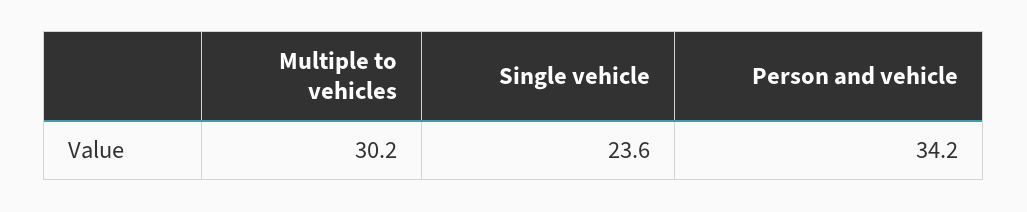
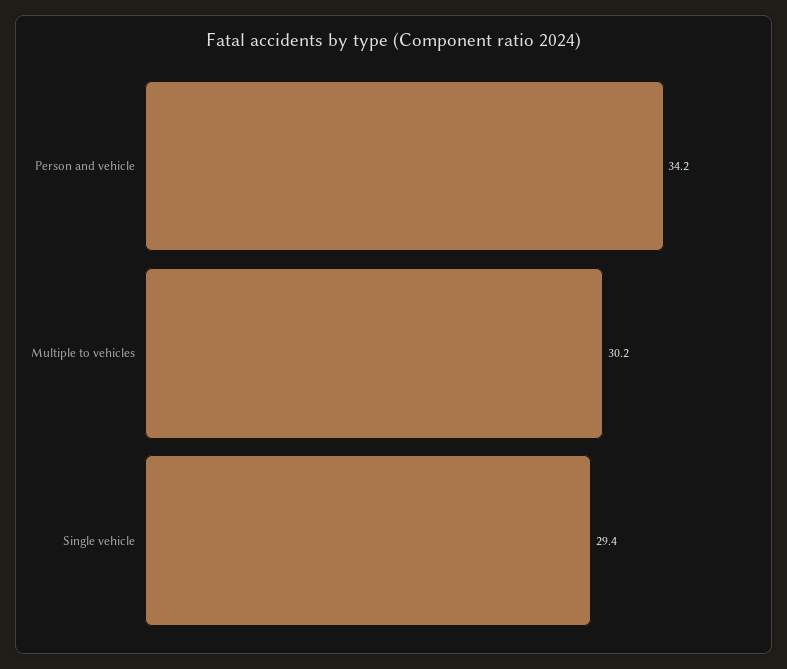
Single vehicle: 23.6 -> 29.4

